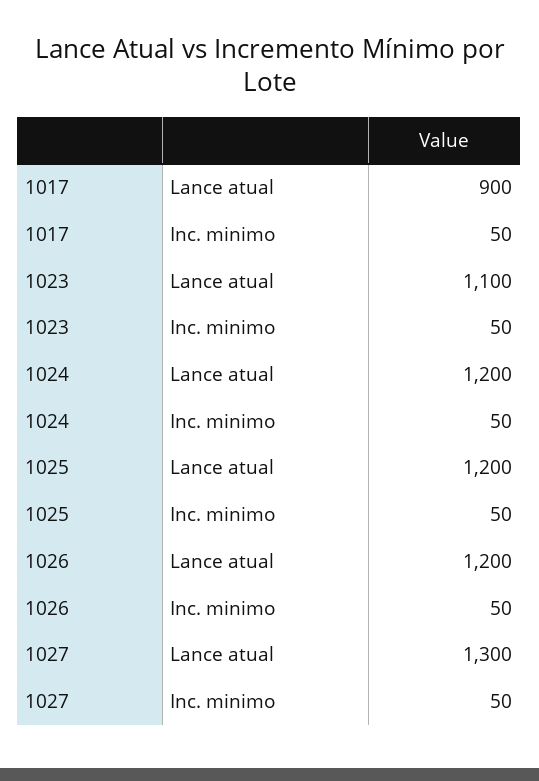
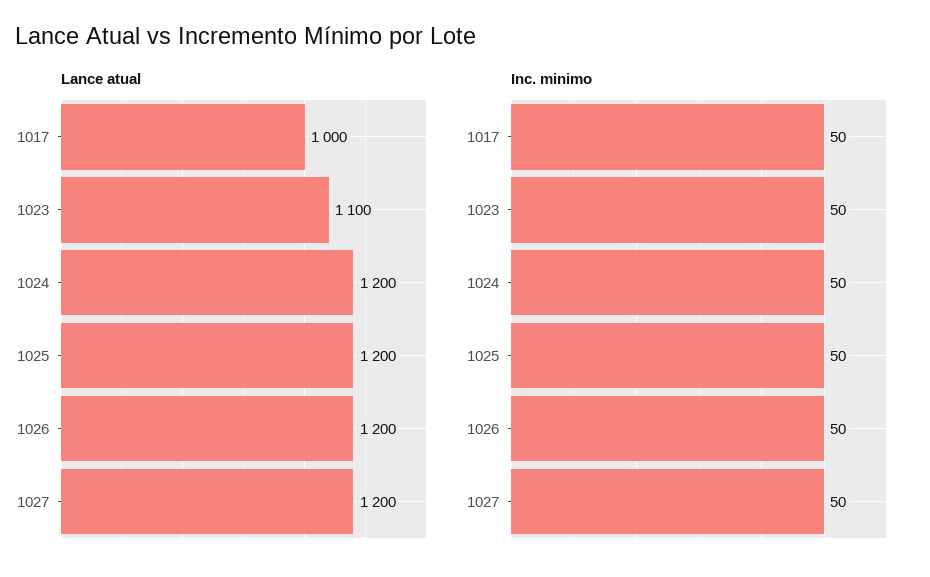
Lance atual, 1017: 900 -> 1000
Lance atual, 1027: 1300 -> 1200

